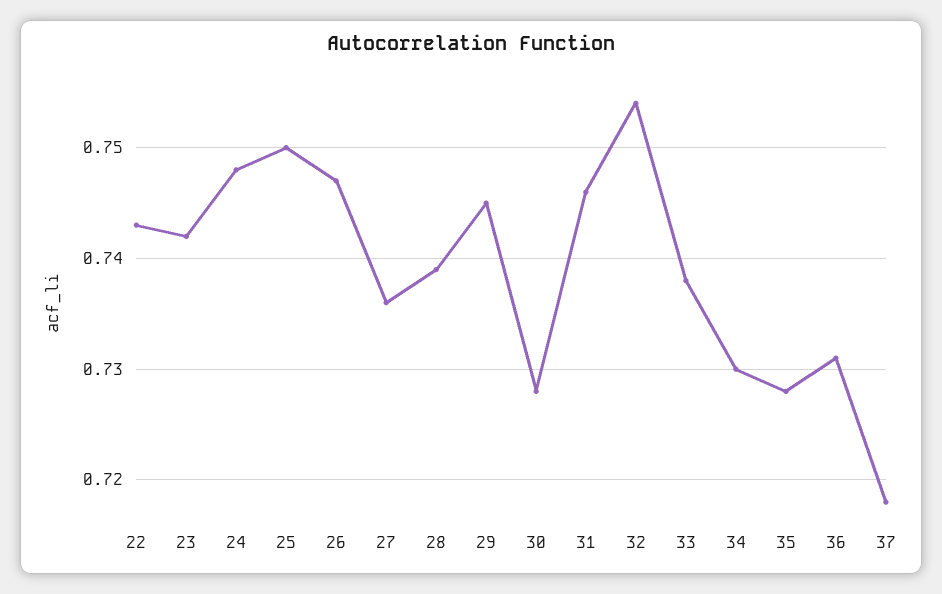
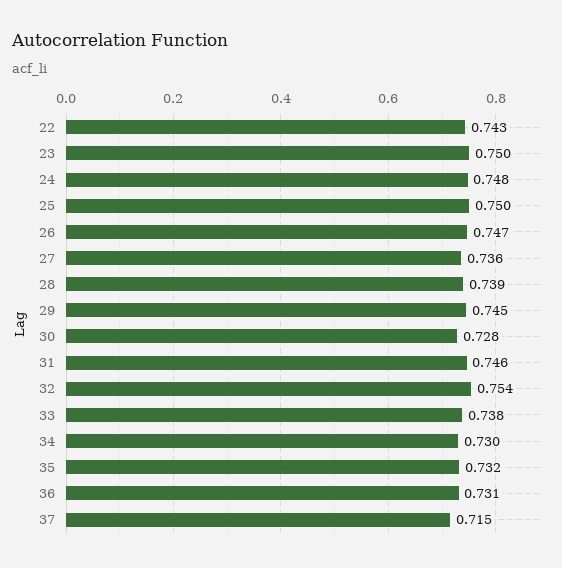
23: 0.742 -> 0.75
35: 0.728 -> 0.732
37: 0.718 -> 0.715

